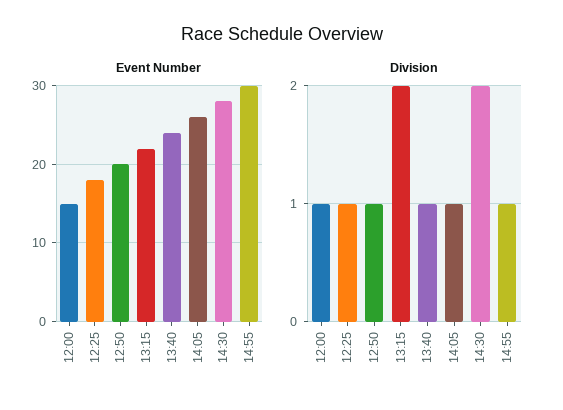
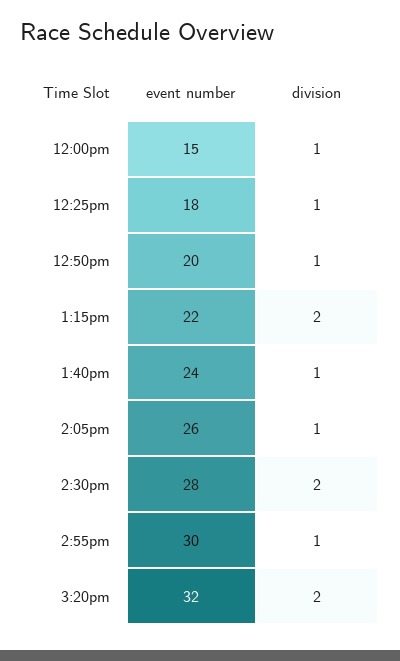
Event Number, 3:20pm: none -> 32
Division, 3:20pm: none -> 2

